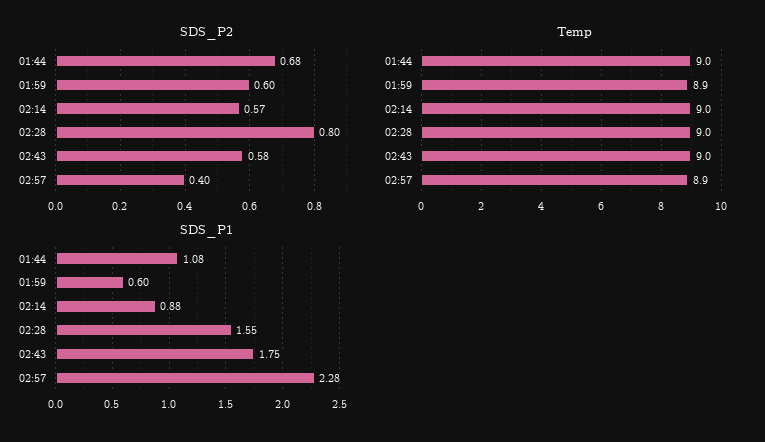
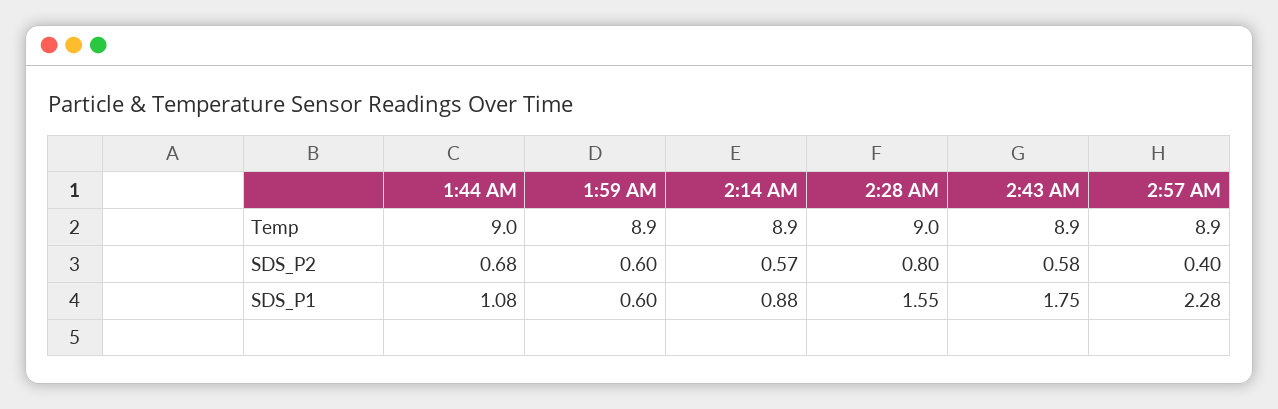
Temp, 02:14: 9 -> 8.9
Temp, 02:43: 9 -> 8.9

